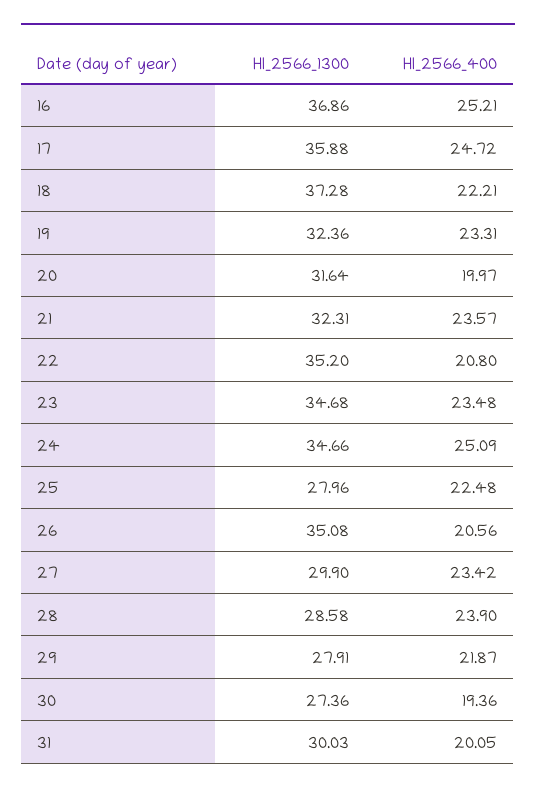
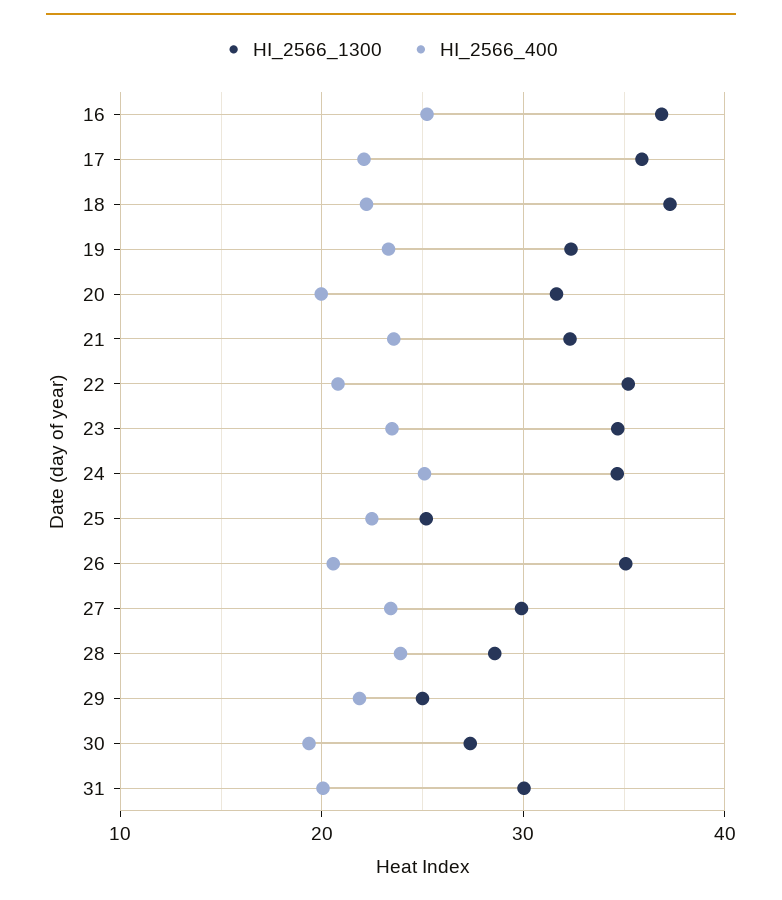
HI_2566_400, 17: 24.72 -> 22
HI_2566_1300, 25: 27.96 -> 25
HI_2566_1300, 29: 27.91 -> 25

